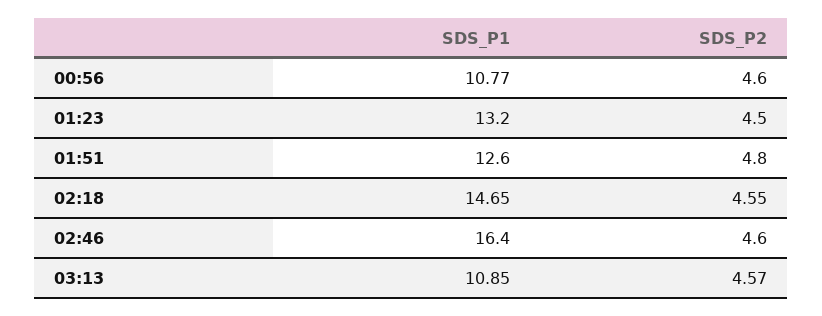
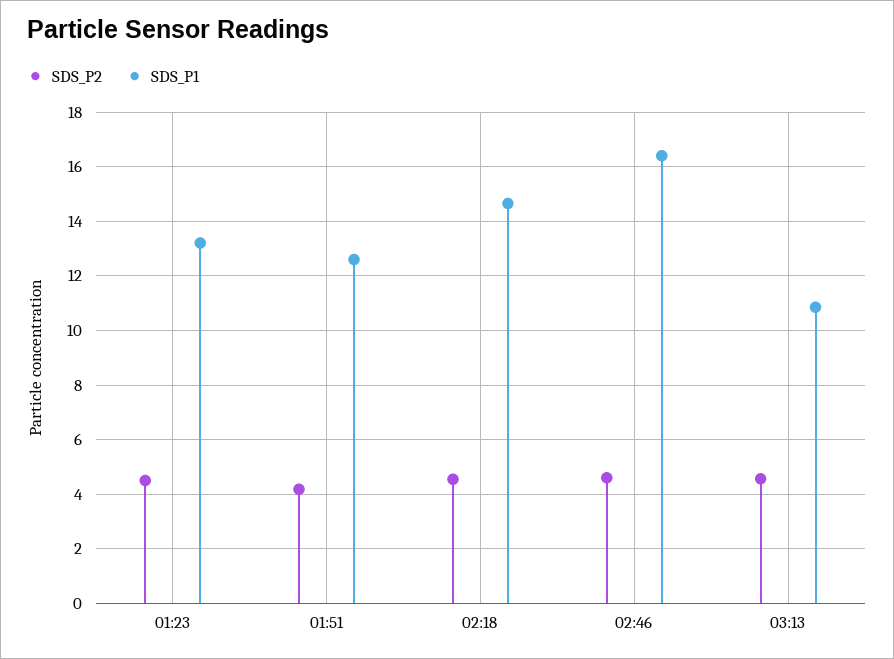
SDS_P1, 00:56: 10.77 -> none
SDS_P2, 00:56: 4.6 -> none
SDS_P2, 01:51: 4.8 -> 4.25

